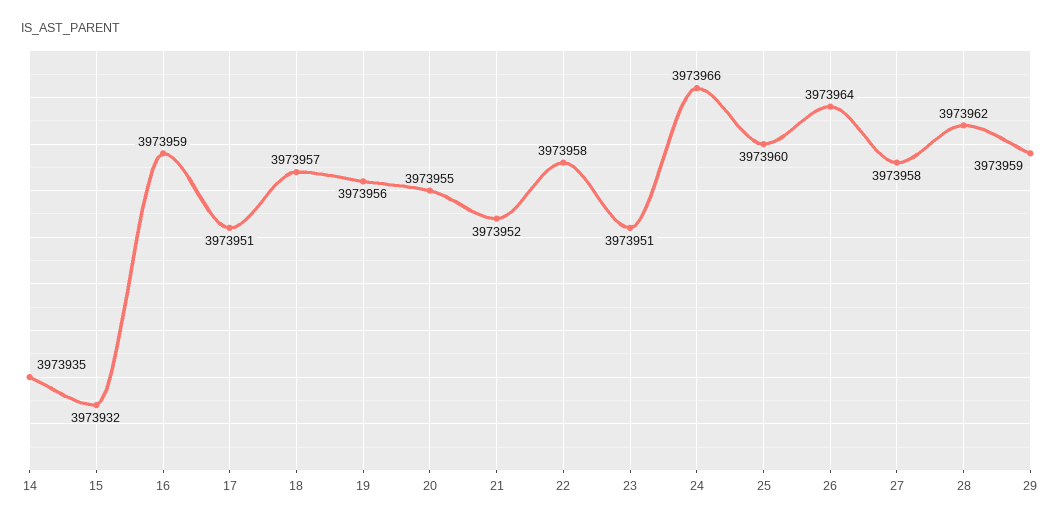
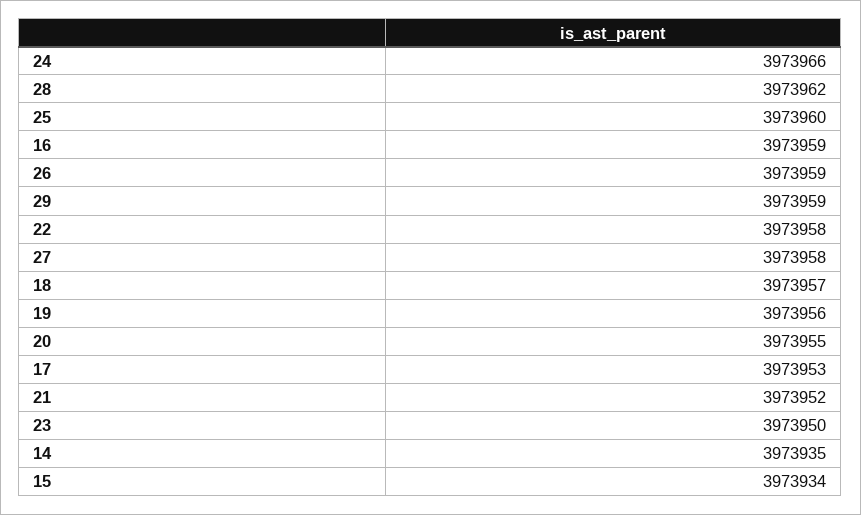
15: 3973932 -> 3973934
17: 3973951 -> 3973953
23: 3973951 -> 3973950
26: 3973964 -> 3973959

